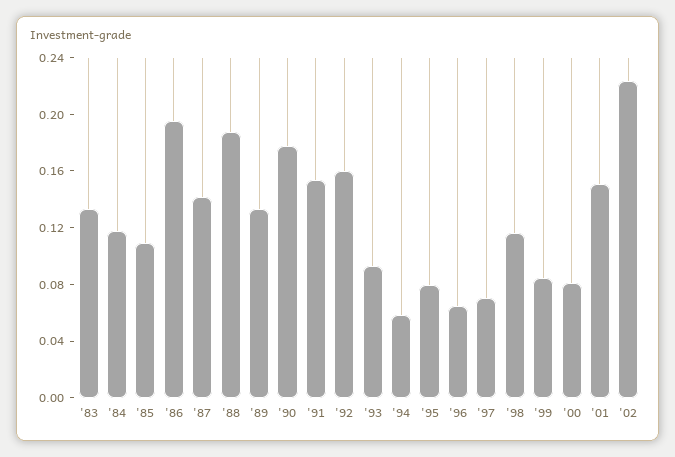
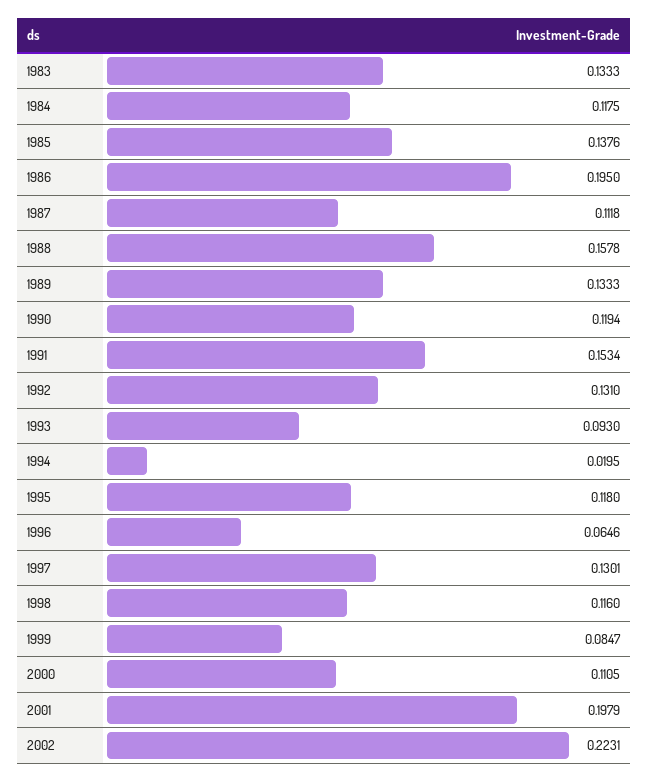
'85: 0.11 -> 0.1376
'87: 0.14 -> 0.1118
'88: 0.19 -> 0.1578
'90: 0.18 -> 0.1194
'92: 0.16 -> 0.131
'94: 0.06 -> 0.0195
'95: 0.08 -> 0.118
'97: 0.07 -> 0.1301
'00: 0.08 -> 0.1105
'01: 0.15 -> 0.1979

